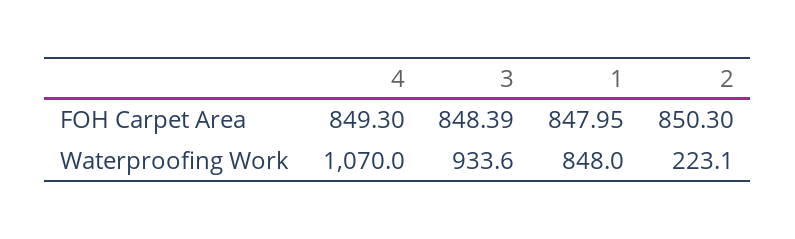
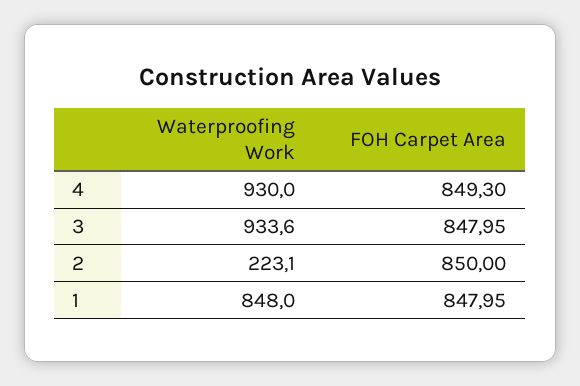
3, FOH Carpet Area: 848.39 -> 847.95
2, FOH Carpet Area: 850.3 -> 850
4, Waterproofing Work: 1070 -> 930

